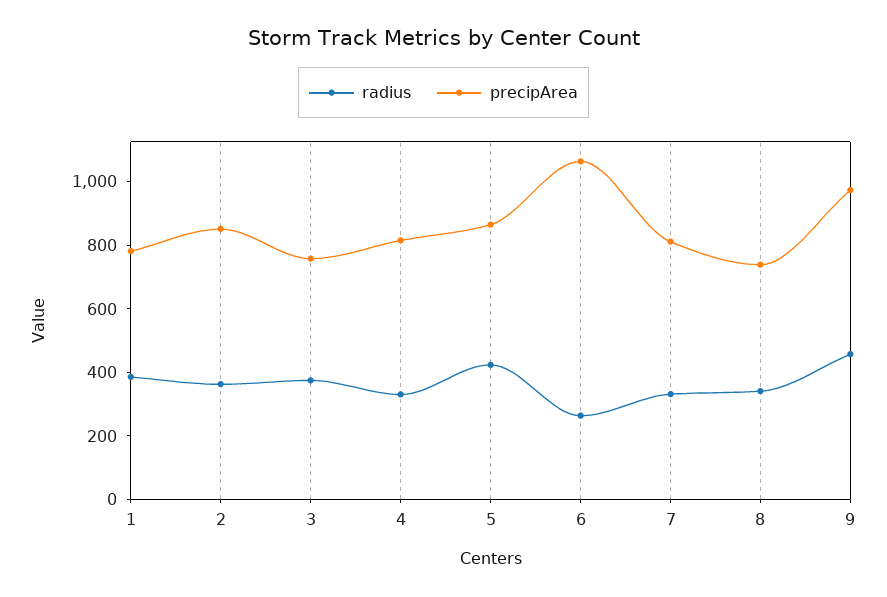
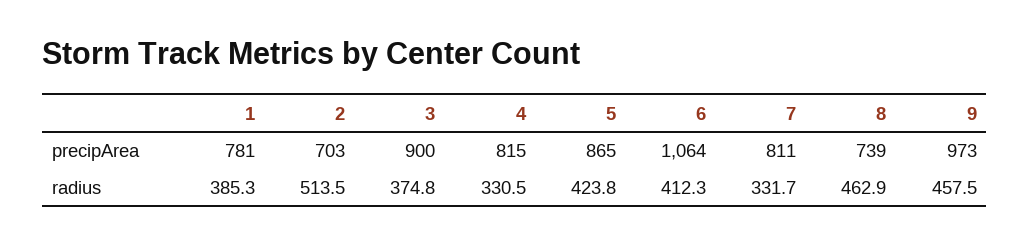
radius, 2: 350 -> 513.5
precipArea, 2: 850 -> 703
precipArea, 3: 750 -> 900
radius, 6: 250 -> 412.3
radius, 8: 350 -> 462.9

